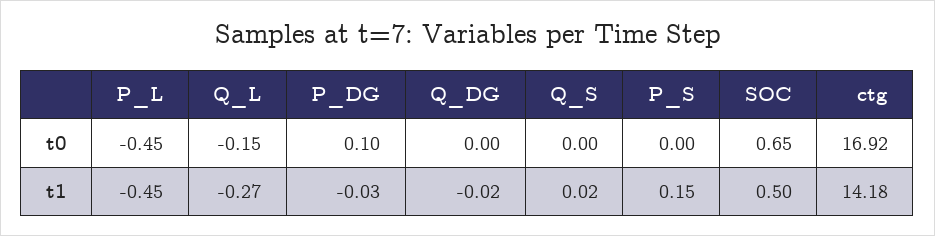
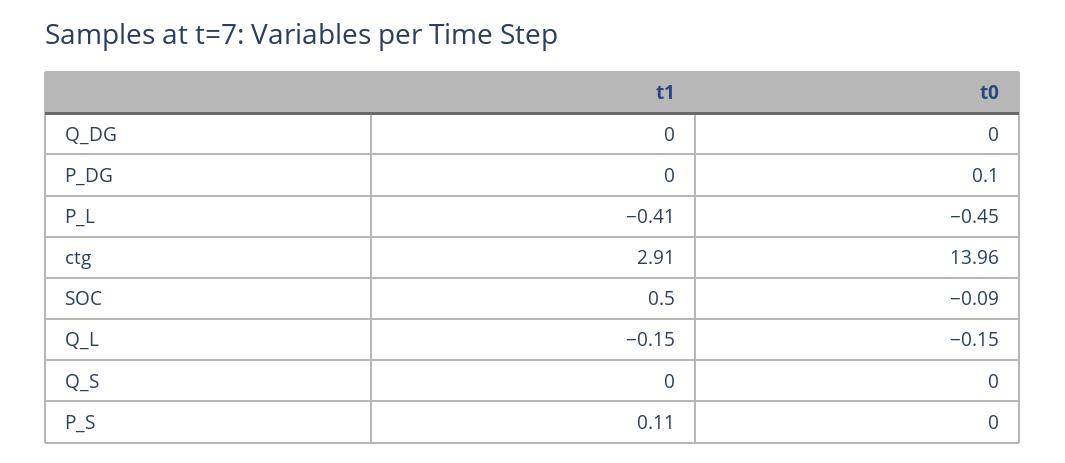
SOC, t0: 0.65 -> -0.09
ctg, t0: 16.92 -> 13.96
P_L, t1: -0.45 -> -0.41
Q_L, t1: -0.27 -> -0.15
P_DG, t1: -0.03 -> 0
Q_DG, t1: -0.02 -> 0
Q_S, t1: 0.02 -> 0
P_S, t1: 0.15 -> 0.11
ctg, t1: 14.18 -> 2.91

